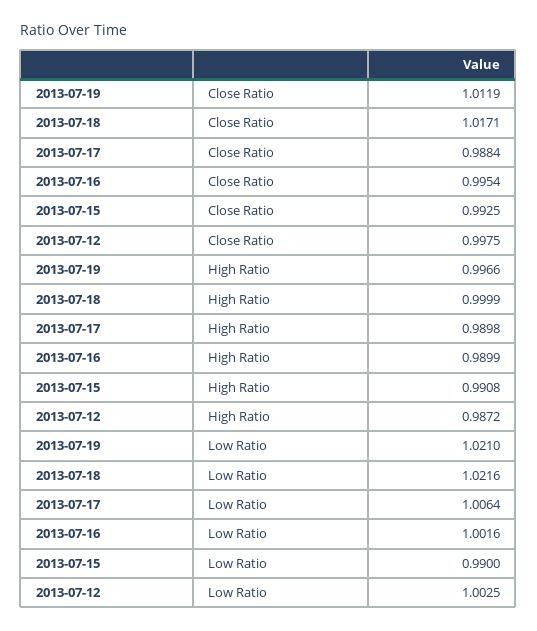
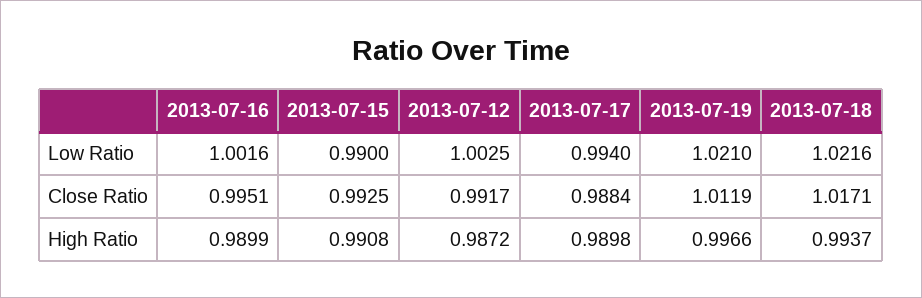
2013-07-16, Close Ratio: 0.9954 -> 0.9951
2013-07-12, Close Ratio: 0.9975 -> 0.9917
2013-07-18, High Ratio: 0.9999 -> 0.9937
2013-07-17, Low Ratio: 1.0064 -> 0.994

